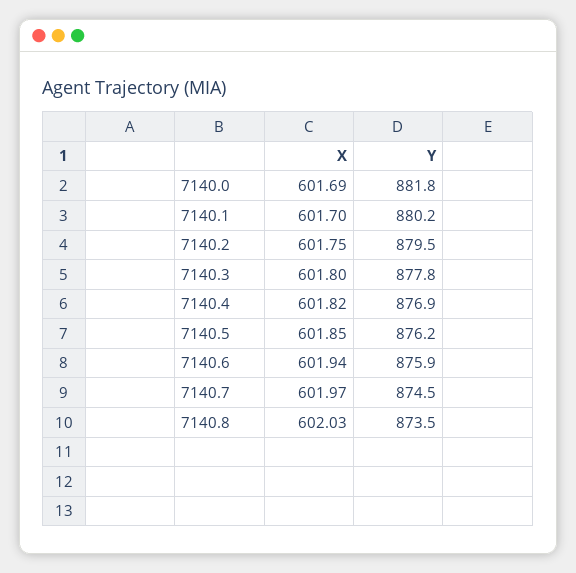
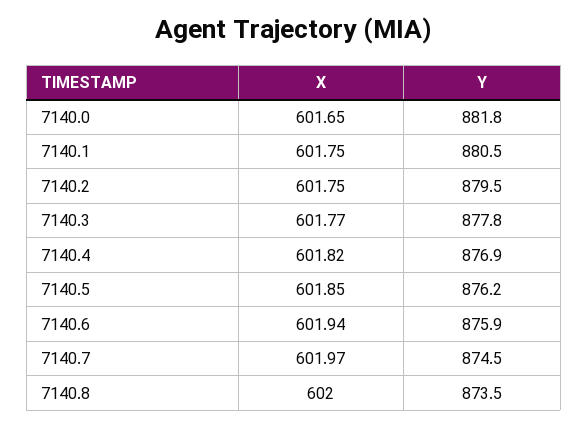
X, 7140.0: 601.69 -> 601.65
X, 7140.1: 601.7 -> 601.75
Y, 7140.1: 880.2 -> 880.5
X, 7140.3: 601.8 -> 601.77
X, 7140.8: 602.03 -> 602

